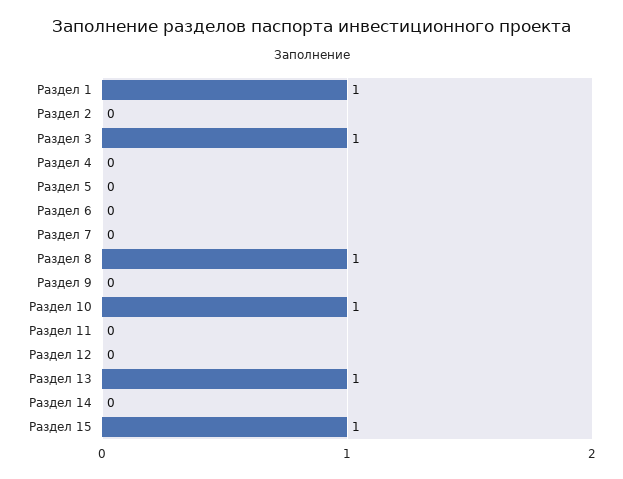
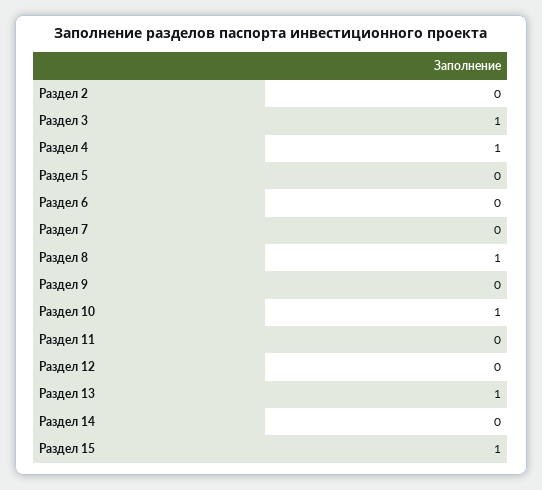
Раздел 1: 1 -> none
Раздел 4: 0 -> 1

